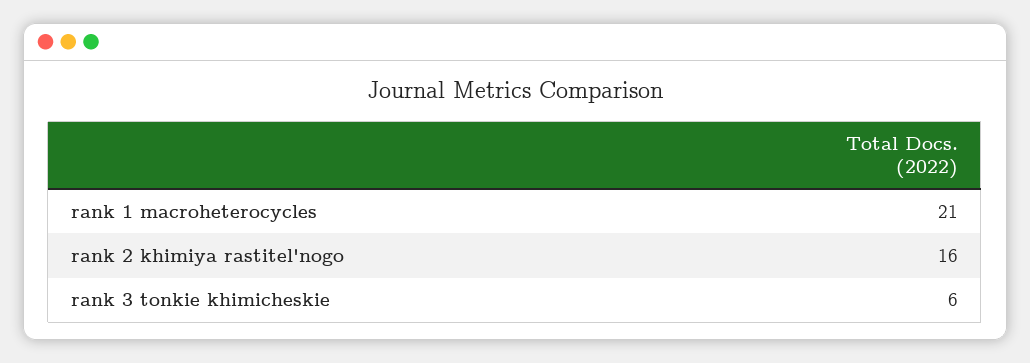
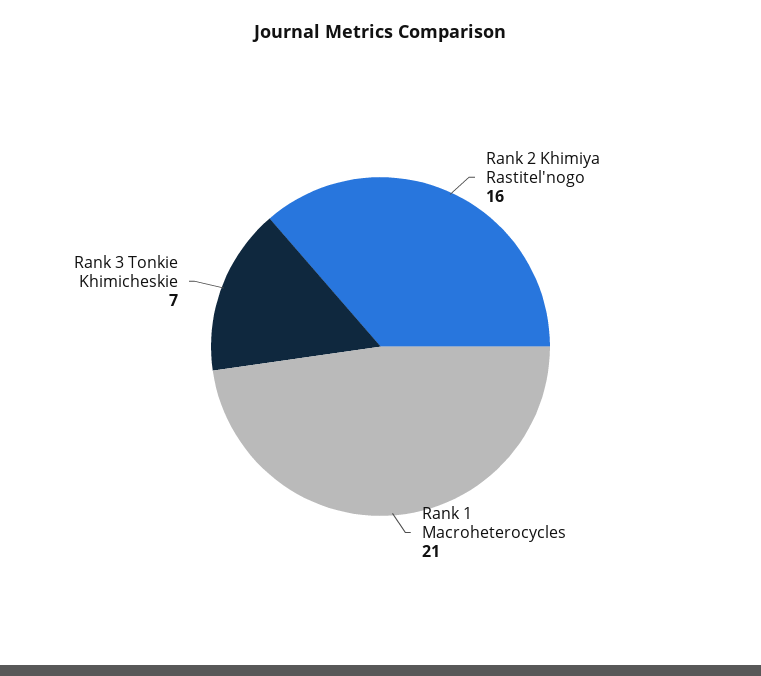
rank 3 tonkie khimicheskie: 6 -> 7

